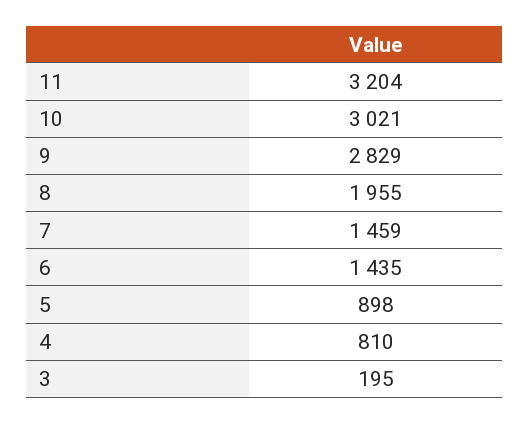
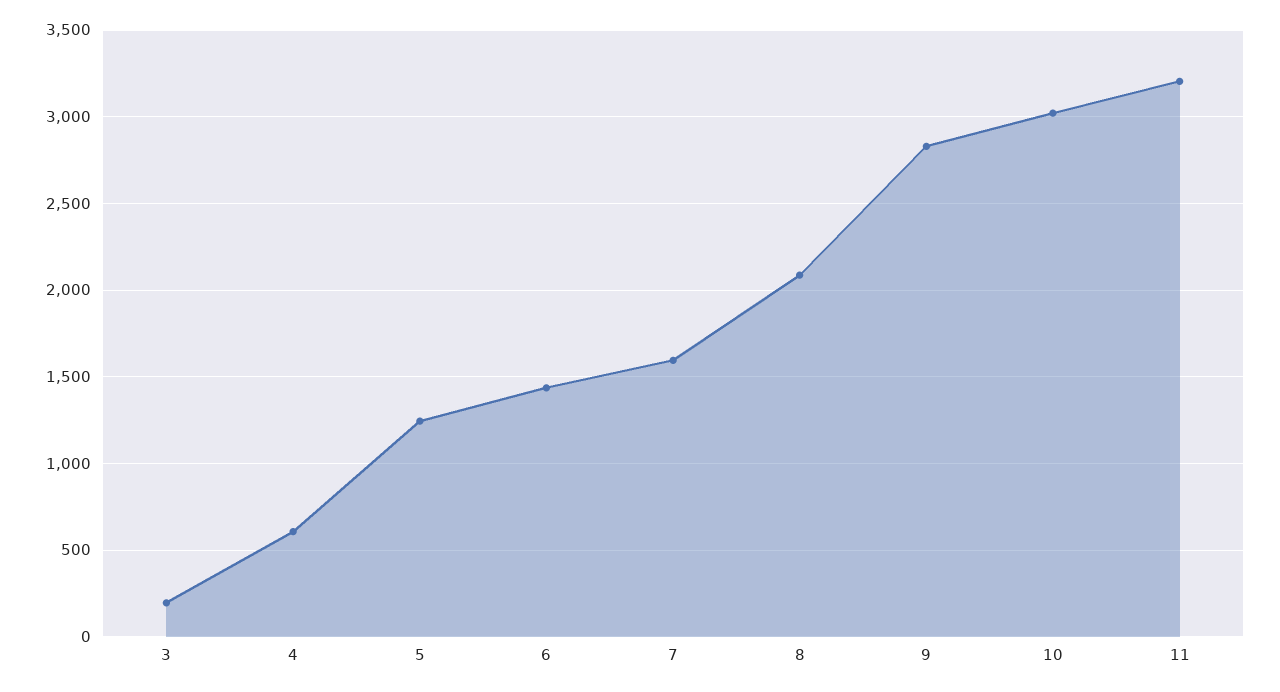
8: 1955 -> 2100
7: 1459 -> 1600
5: 898 -> 1250
4: 810 -> 600

